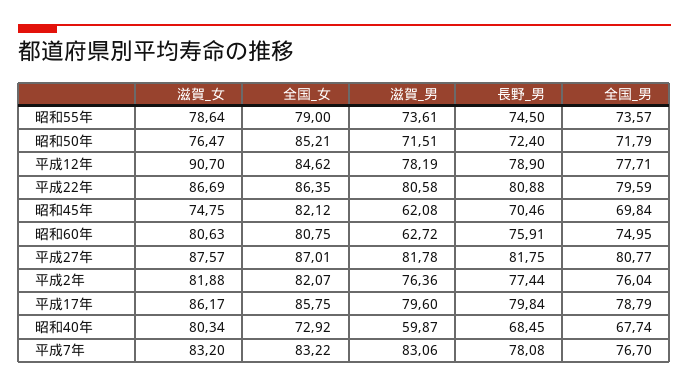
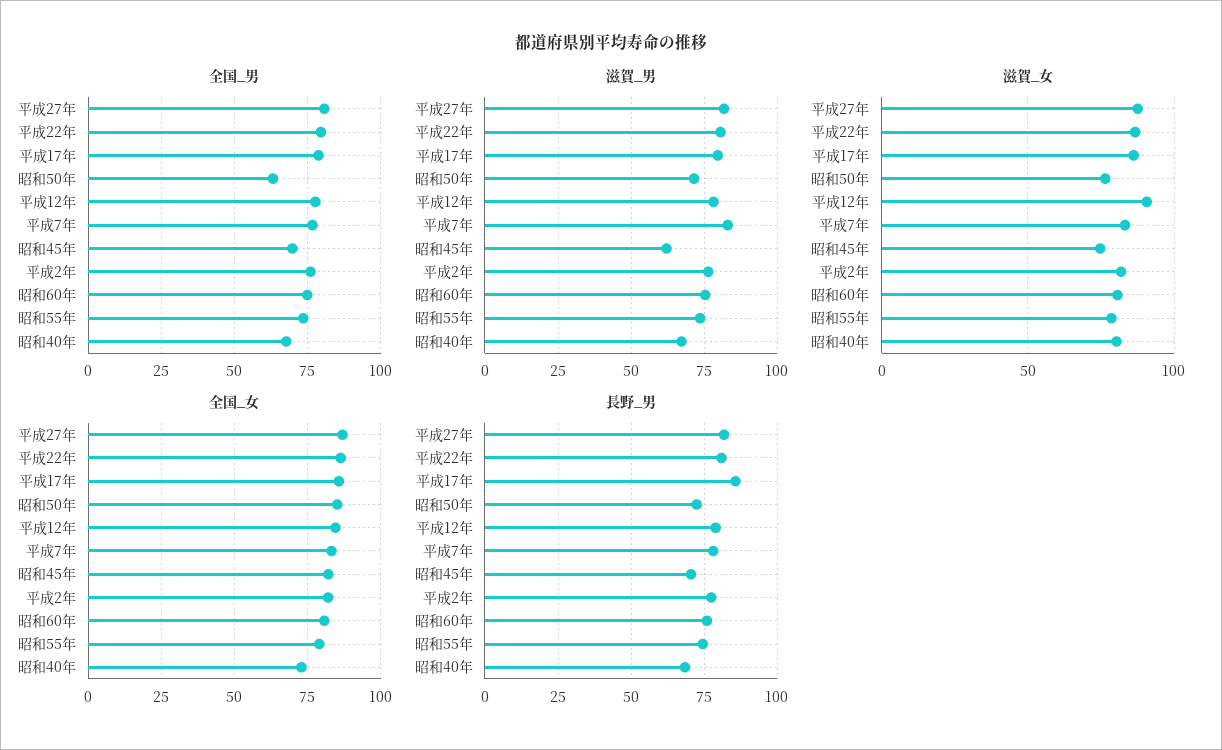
全国_男, 昭和50年: 71.79 -> 62.5
滋賀_男, 昭和60年: 62.72 -> 75
長野_男, 平成17年: 79.84 -> 85
滋賀_男, 昭和40年: 59.87 -> 67.5

